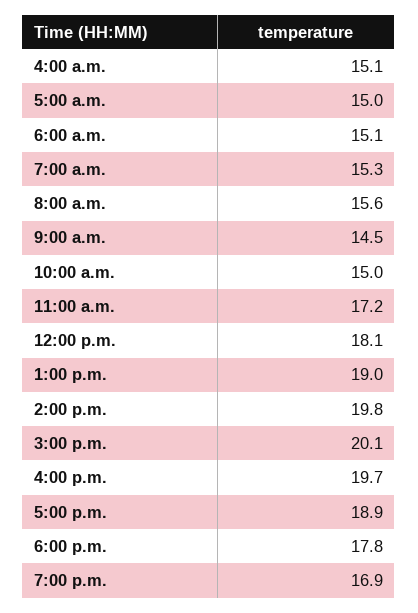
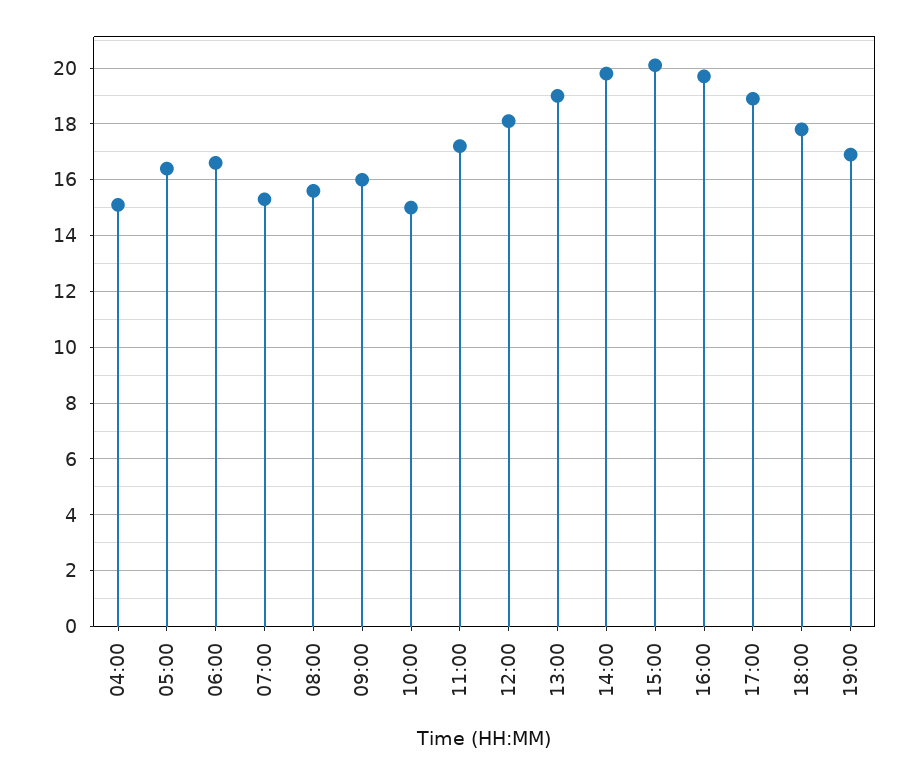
5:00 a.m.: 15 -> 16.5
6:00 a.m.: 15.1 -> 16.5
9:00 a.m.: 14.5 -> 16

